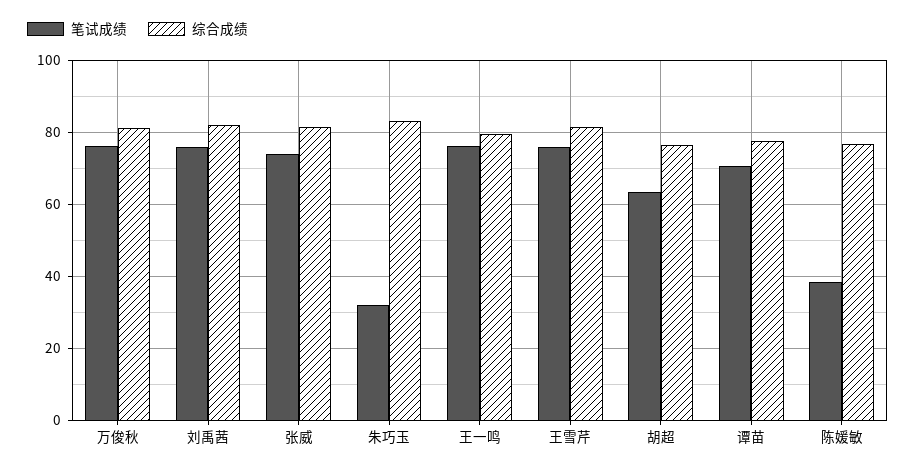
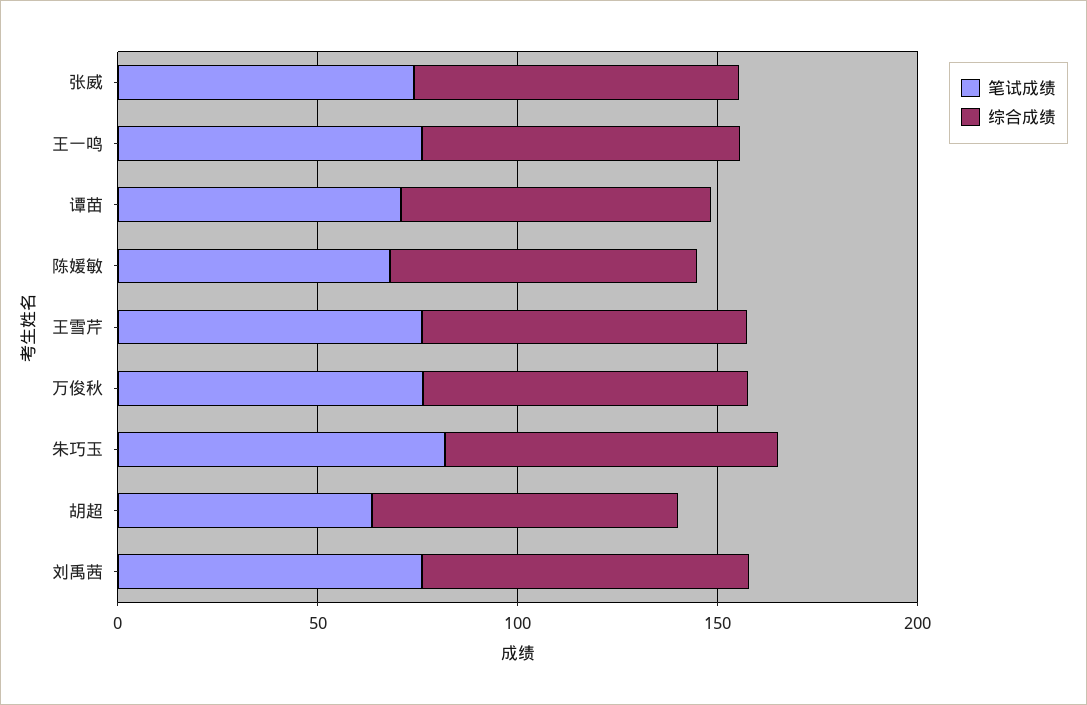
笔试成绩, 朱巧玉: 32 -> 80
笔试成绩, 陈媛敏: 38 -> 70

